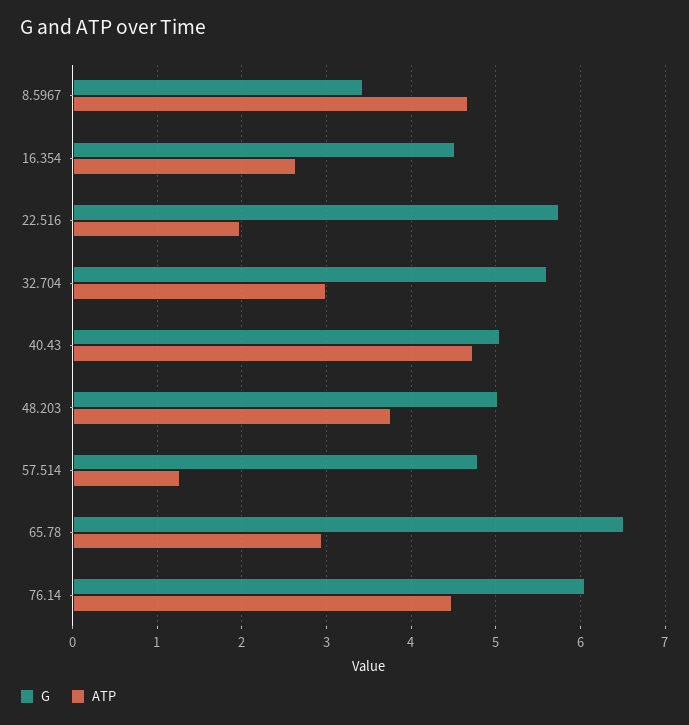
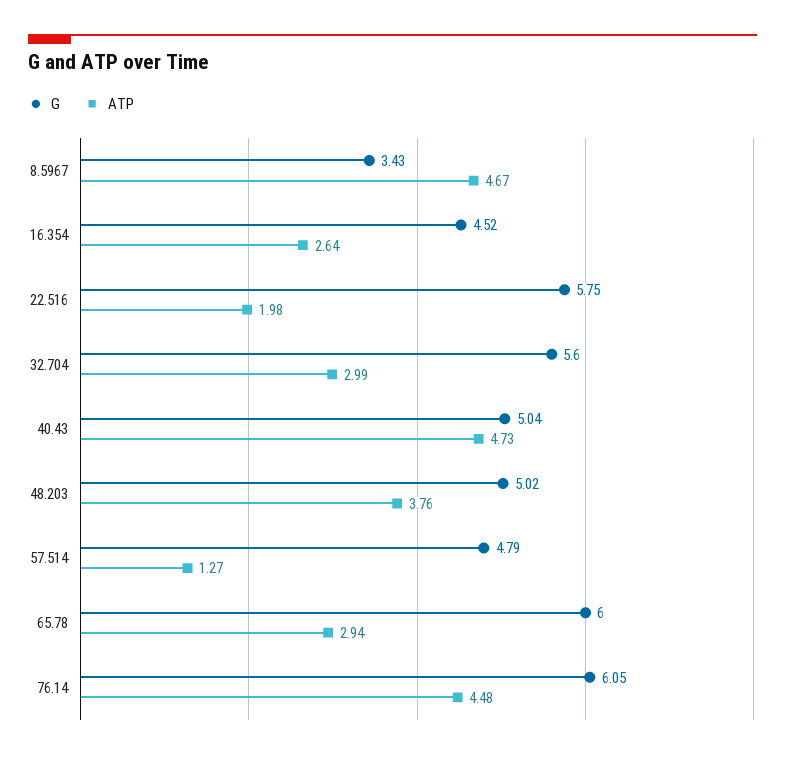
G, 65.78: 6.5 -> 6

